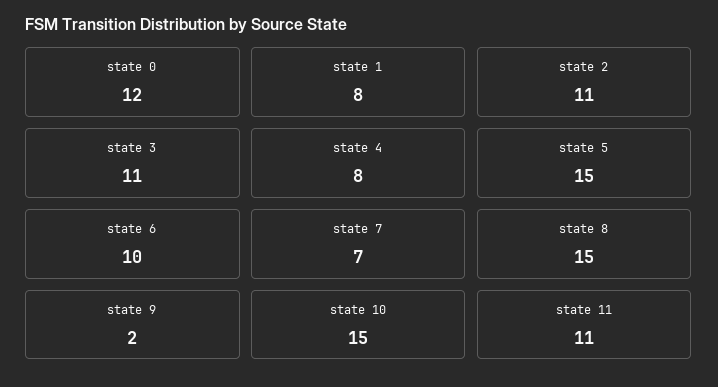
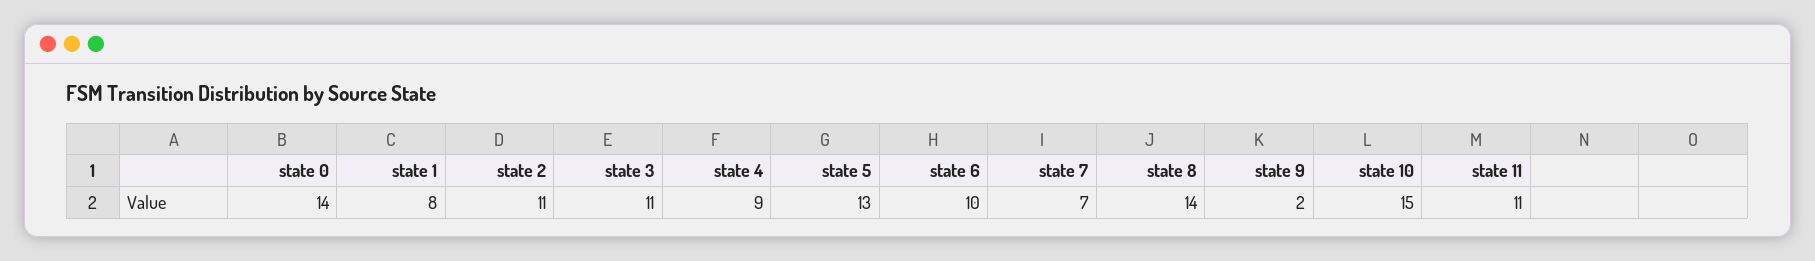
state 0: 12 -> 14
state 4: 8 -> 9
state 5: 15 -> 13
state 8: 15 -> 14

